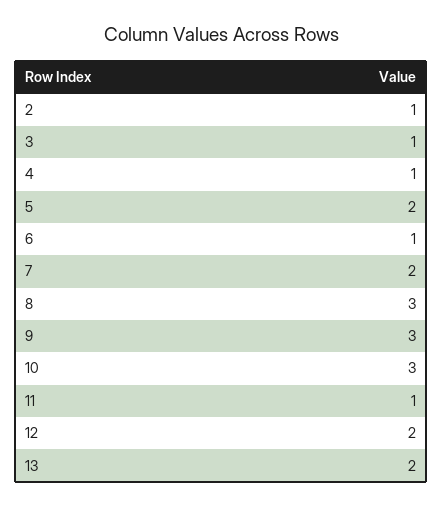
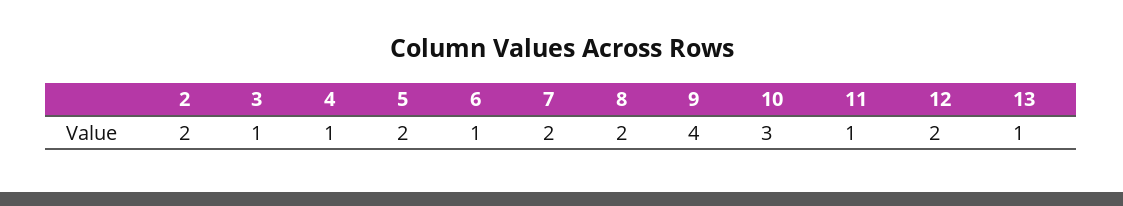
2: 1 -> 2
8: 3 -> 2
9: 3 -> 4
13: 2 -> 1

